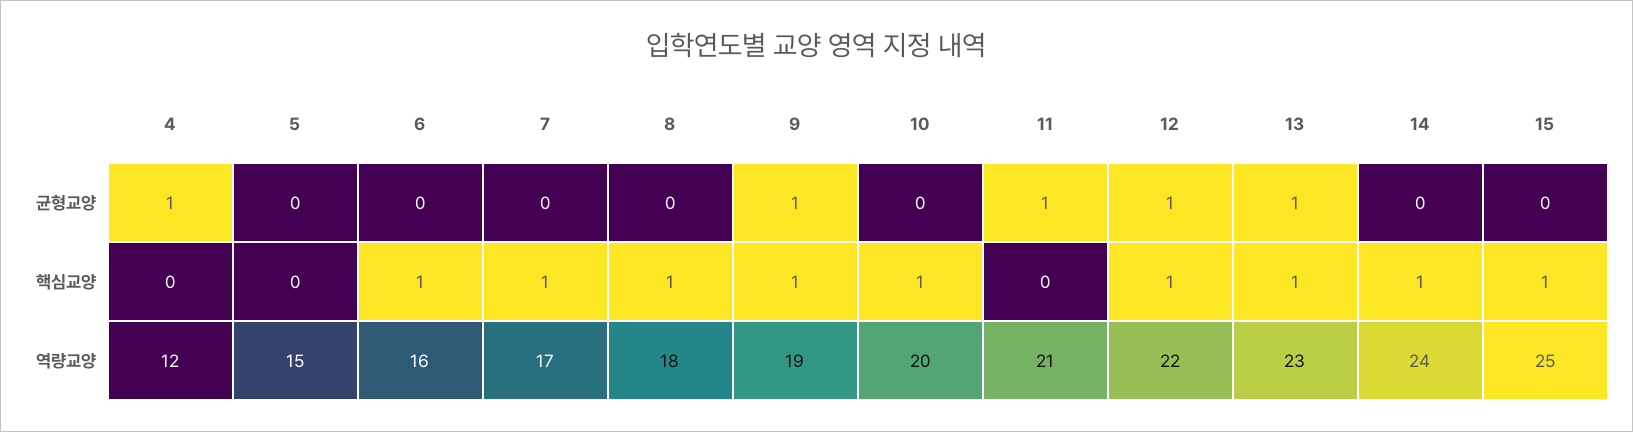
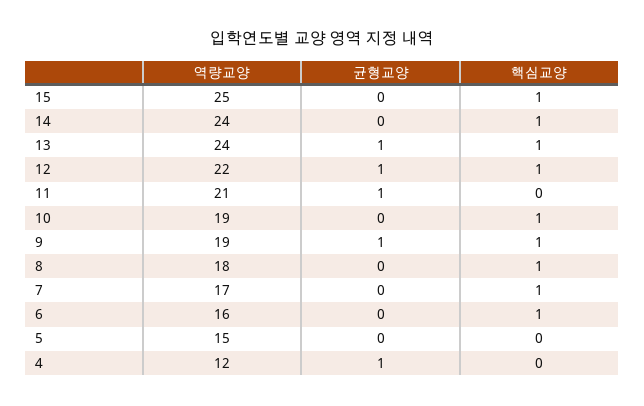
10, 역량교양: 20 -> 19
13, 역량교양: 23 -> 24

